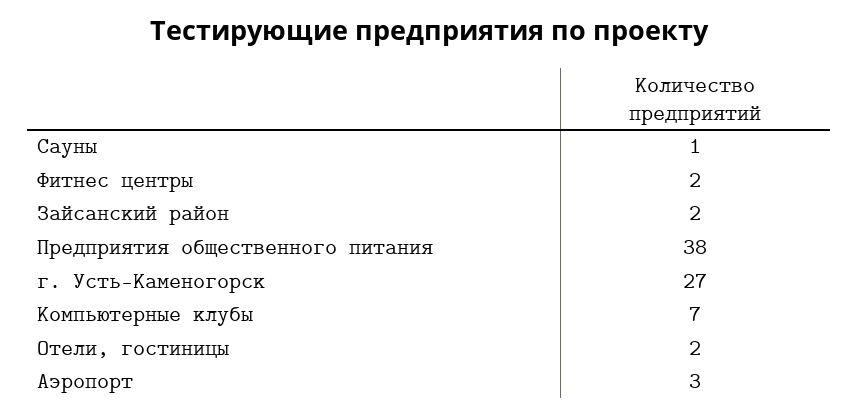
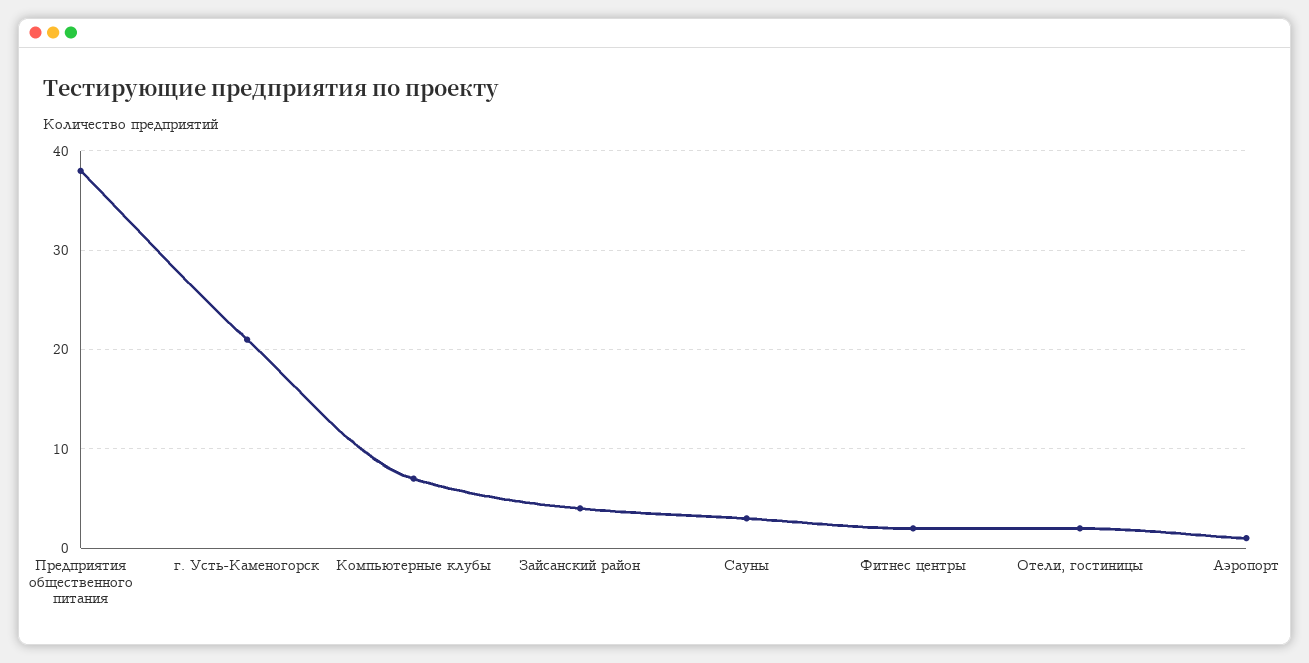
Сауны: 1 -> 3
Зайсанский район: 2 -> 4
г. Усть-Каменогорск: 27 -> 21
Аэропорт: 3 -> 1

